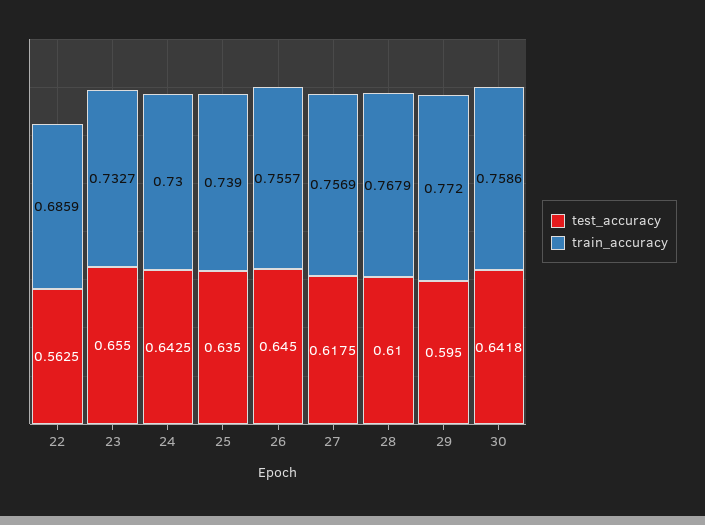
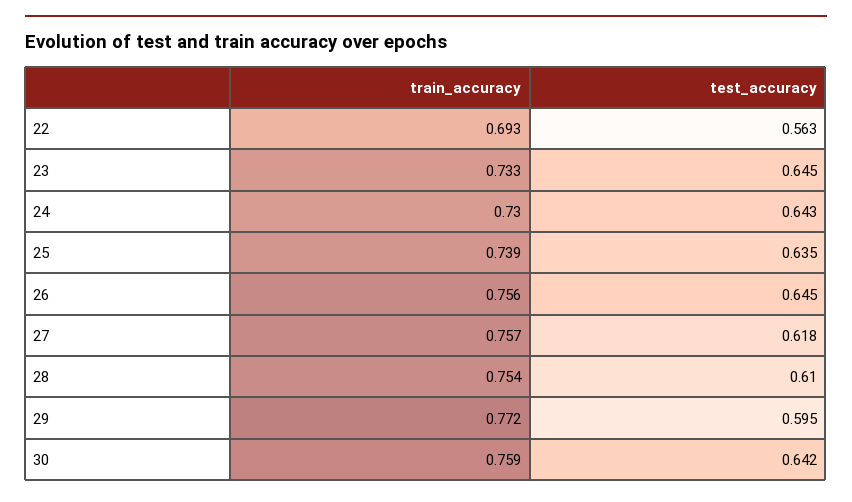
train_accuracy, 22: 0.6859 -> 0.693
test_accuracy, 23: 0.655 -> 0.645
train_accuracy, 28: 0.7679 -> 0.754

